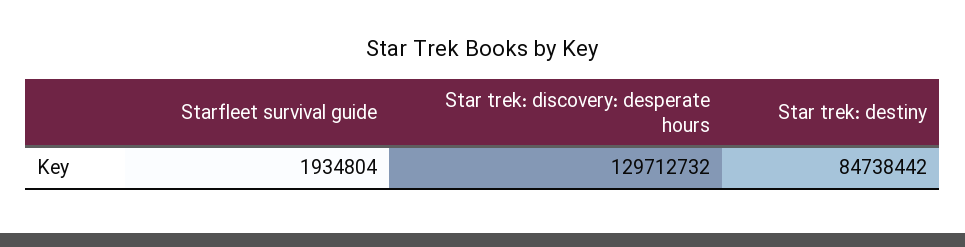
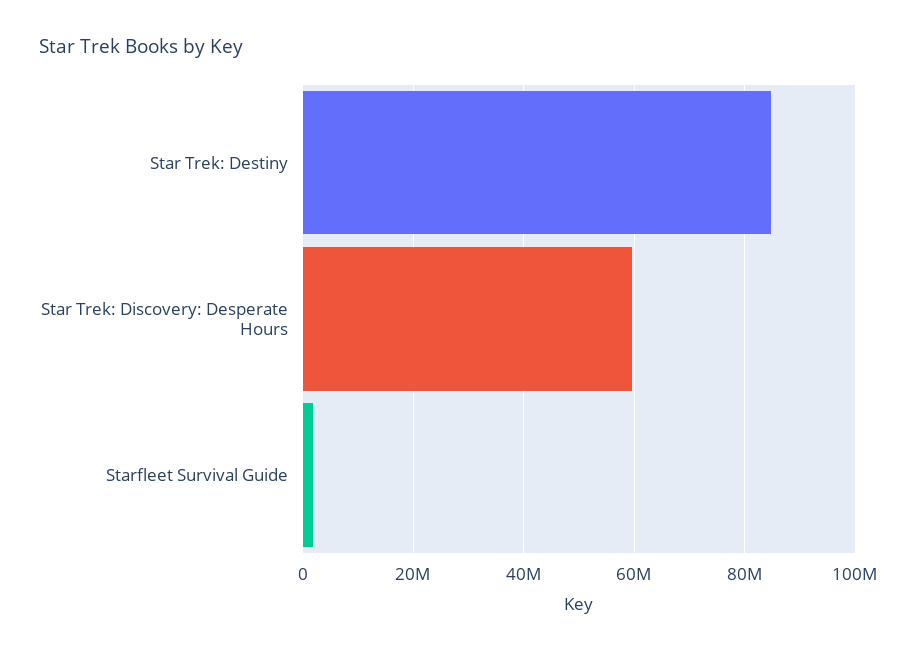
Star trek: discovery: desperate hours: 129712732 -> 60000000

